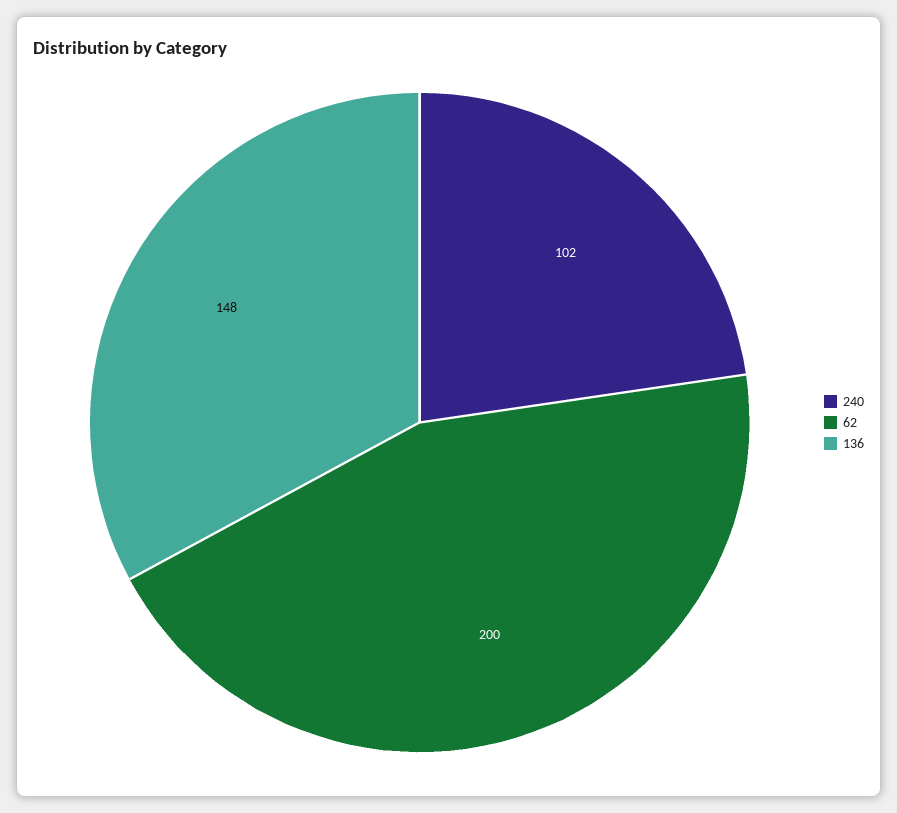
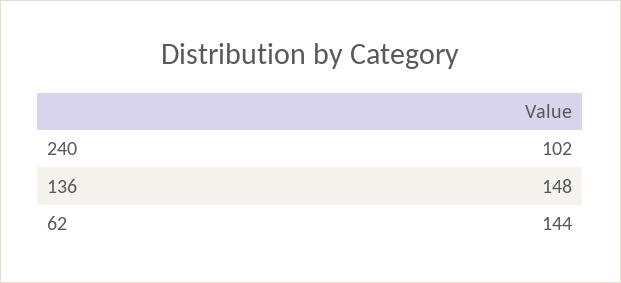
62: 200 -> 144

